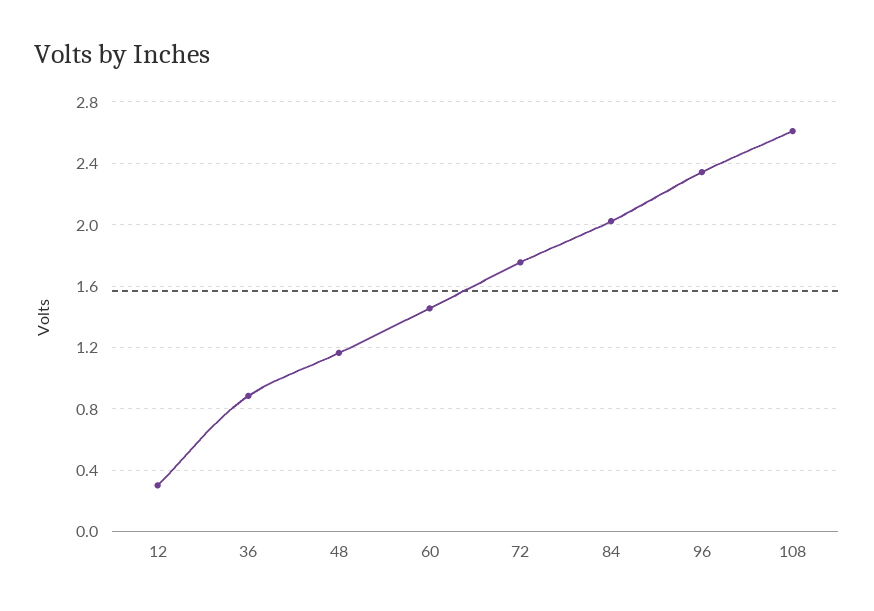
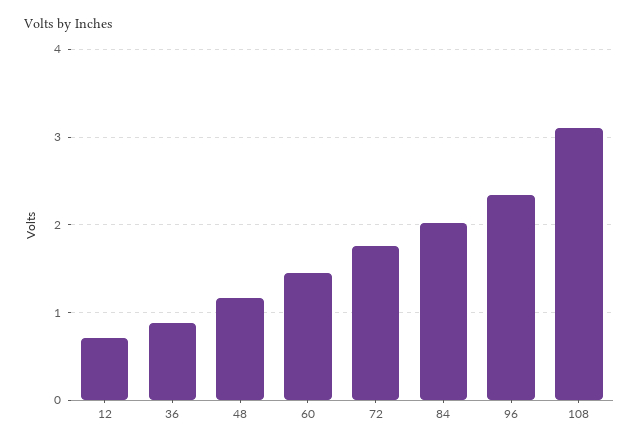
12: 0.3 -> 0.7
108: 2.6 -> 3.1

